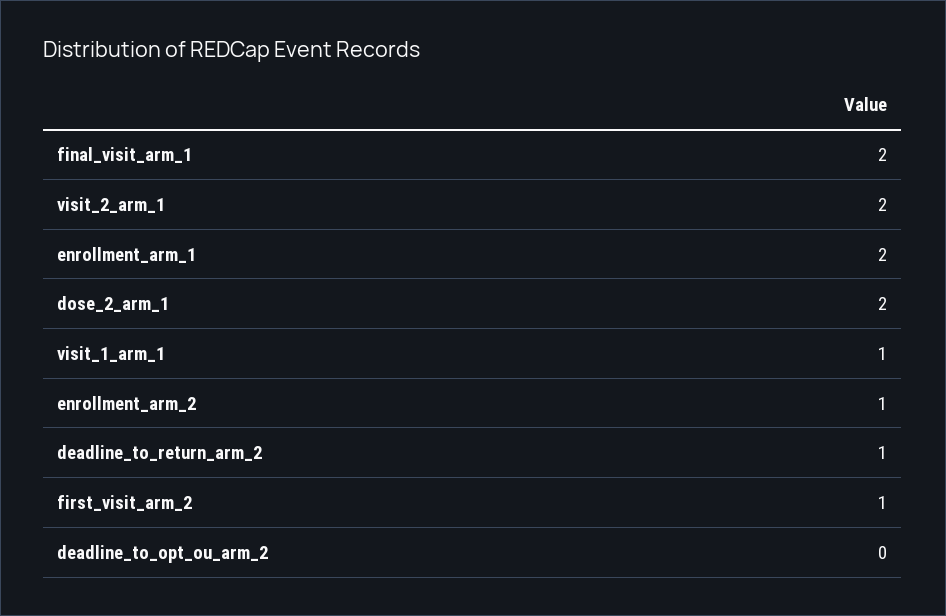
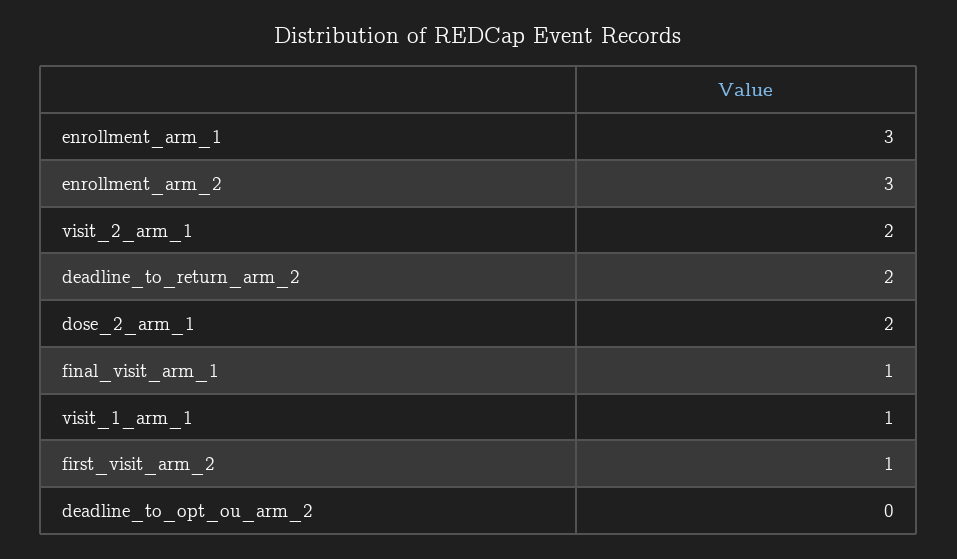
final_visit_arm_1: 2 -> 1
enrollment_arm_1: 2 -> 3
enrollment_arm_2: 1 -> 3
deadline_to_return_arm_2: 1 -> 2

